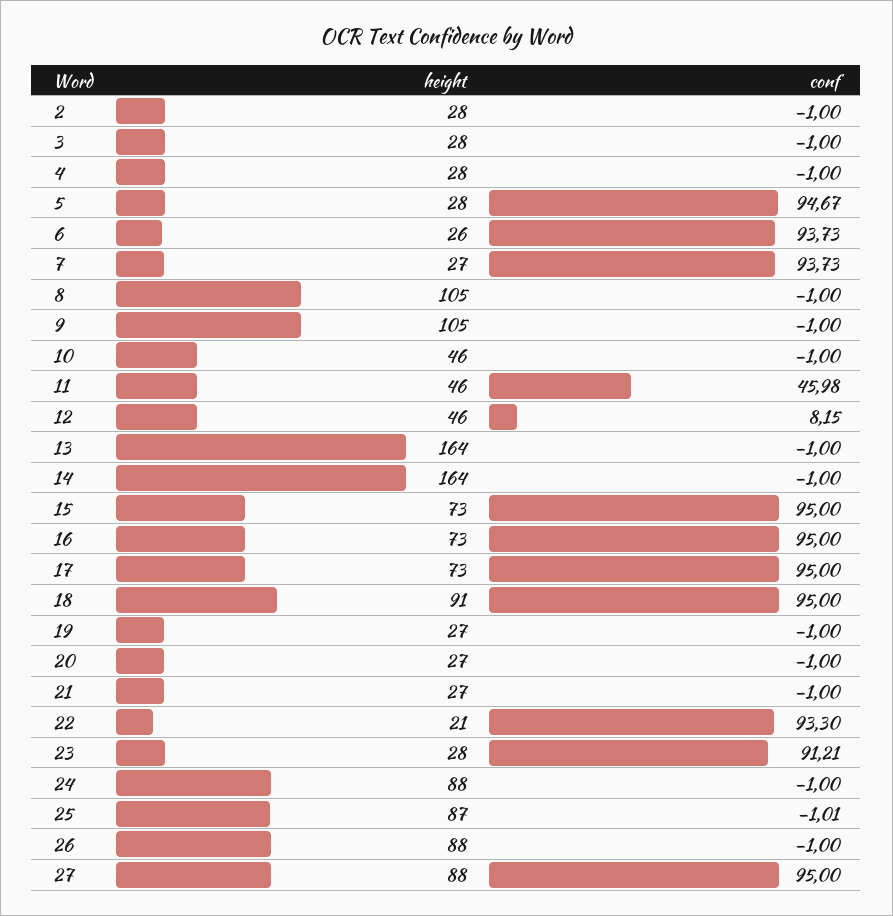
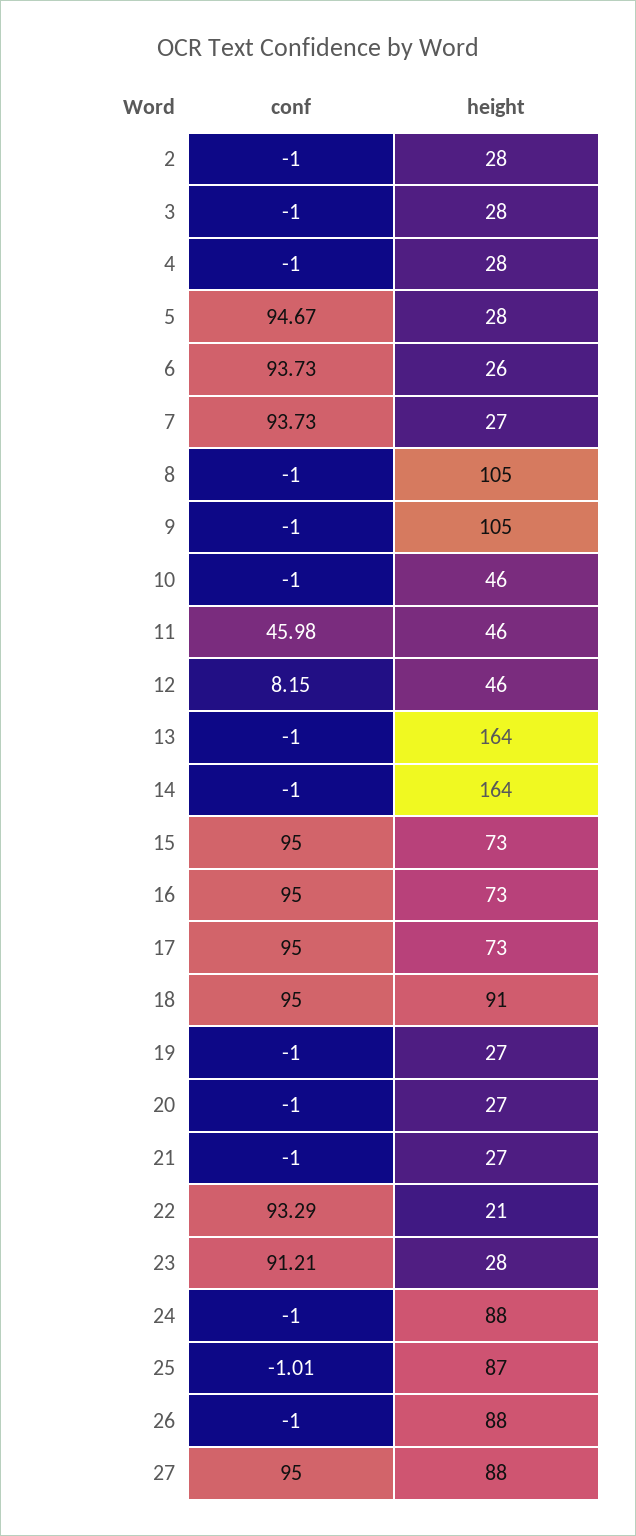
conf, 22: 93.3 -> 93.29

